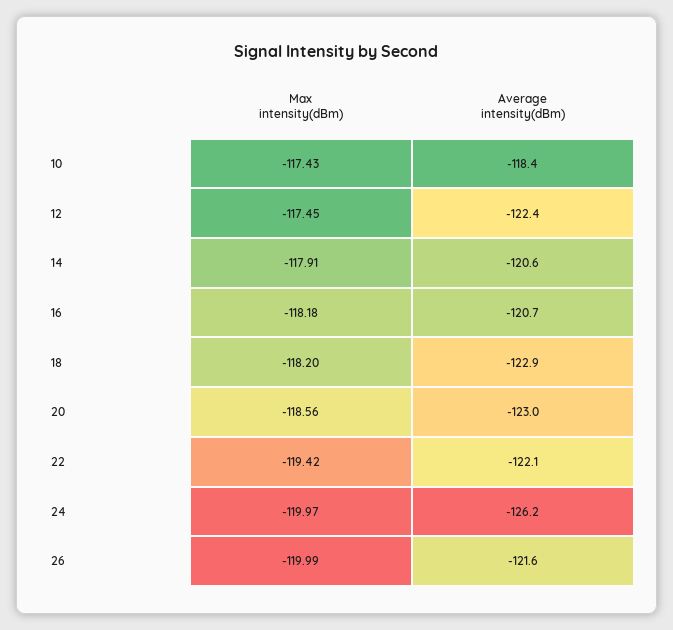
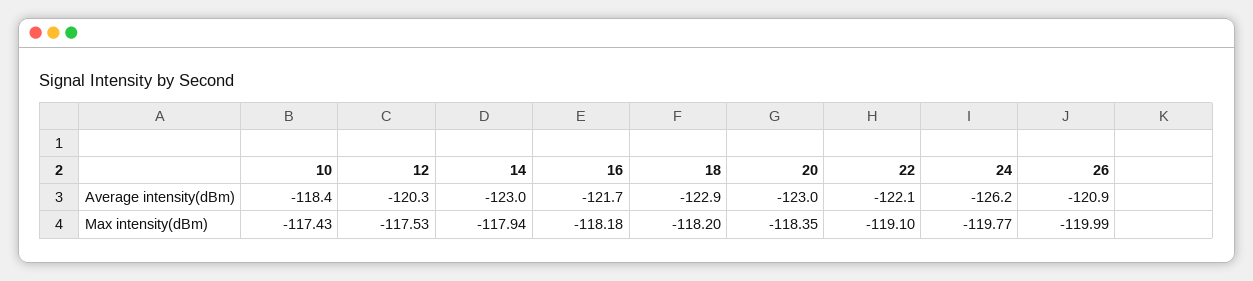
Max intensity(dBm), 12: -117.45 -> -117.53
Average intensity(dBm), 12: -122.4 -> -120.3
Max intensity(dBm), 14: -117.91 -> -117.94
Average intensity(dBm), 14: -120.6 -> -123
Average intensity(dBm), 16: -120.7 -> -121.7
Max intensity(dBm), 20: -118.56 -> -118.35
Max intensity(dBm), 22: -119.42 -> -119.1
Max intensity(dBm), 24: -119.97 -> -119.77
Average intensity(dBm), 26: -121.6 -> -120.9

